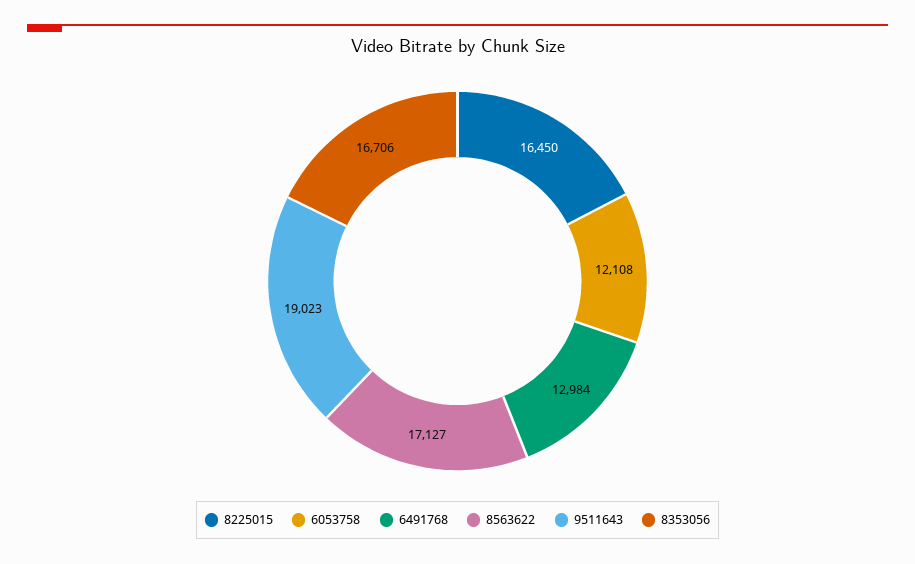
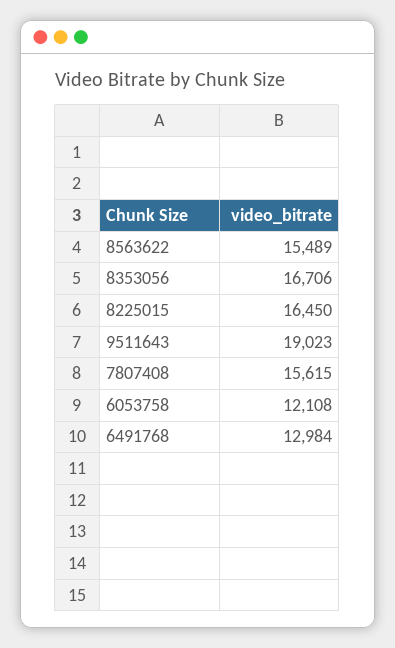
8563622: 17127 -> 15489
7807408: none -> 15615

